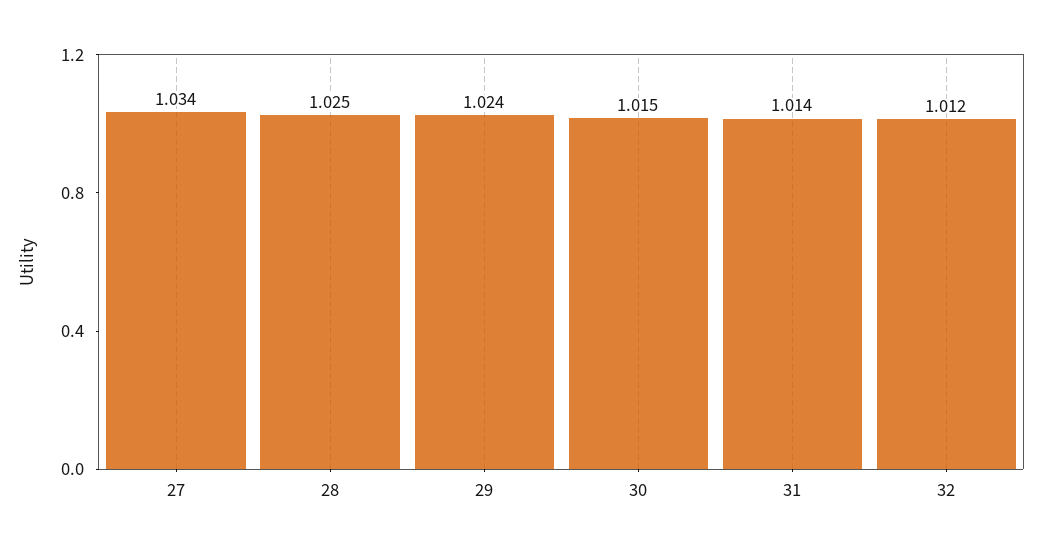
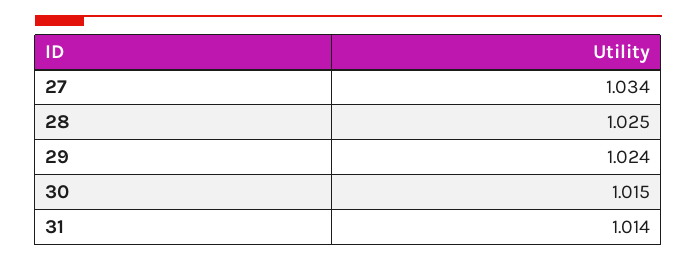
32: 1.012 -> none

